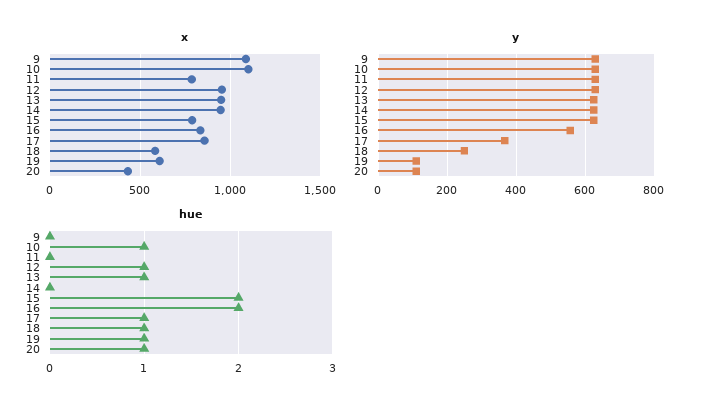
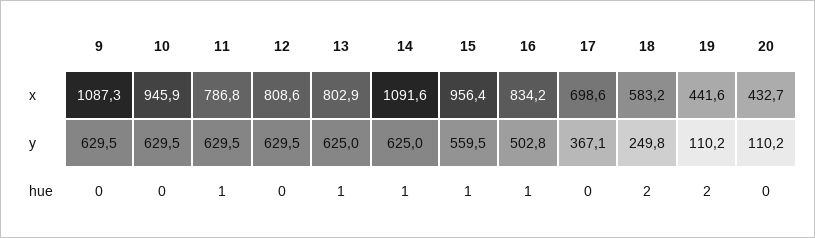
x, 10: 1100 -> 945.9
x, 12: 950 -> 808.6
x, 13: 950 -> 802.9
x, 14: 950 -> 1091.6
x, 15: 800 -> 956.4
x, 17: 850 -> 698.6
x, 19: 600 -> 441.6
y, 15: 620 -> 559.5
y, 16: 560 -> 502.8
hue, 10: 1 -> 0
hue, 11: 0 -> 1
hue, 12: 1 -> 0
hue, 14: 0 -> 1
hue, 15: 2 -> 1
hue, 16: 2 -> 1
hue, 17: 1 -> 0
hue, 18: 1 -> 2
hue, 19: 1 -> 2
hue, 20: 1 -> 0

